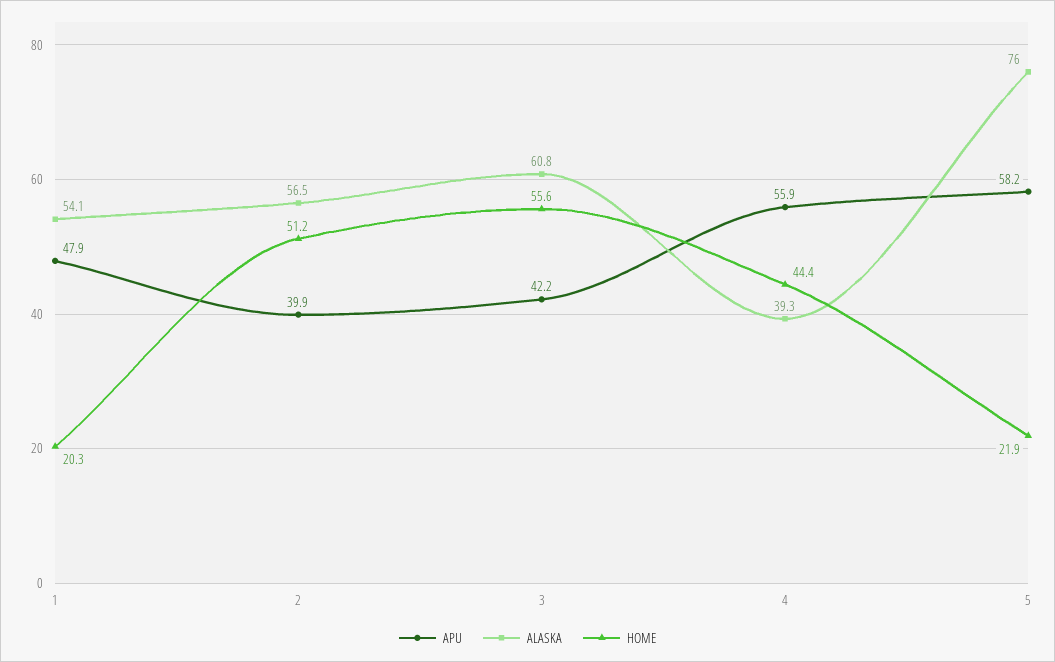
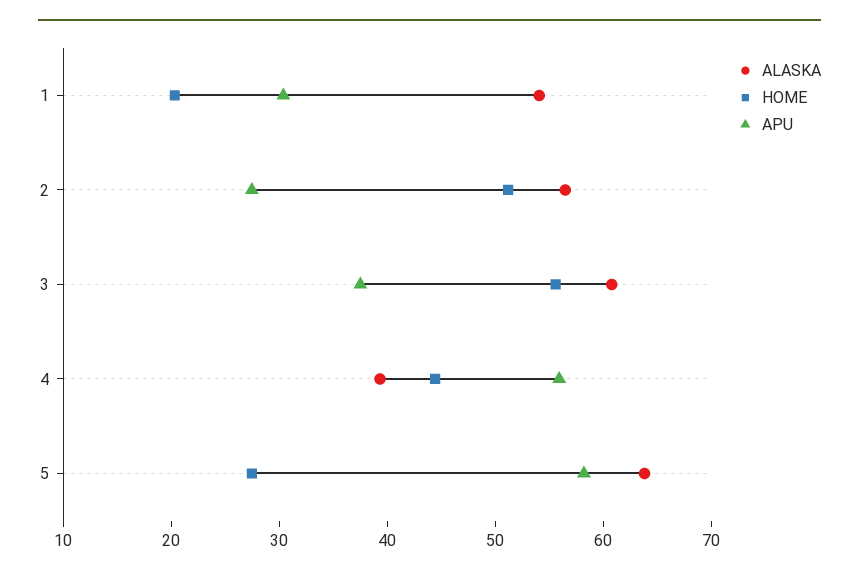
APU, 1: 47.9 -> 30
APU, 2: 39.9 -> 28
APU, 3: 42.2 -> 38
ALASKA, 5: 76 -> 64
HOME, 5: 21.9 -> 28

